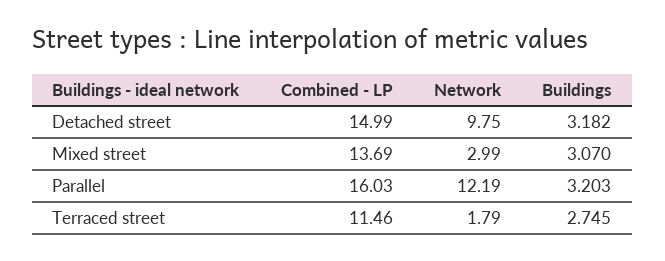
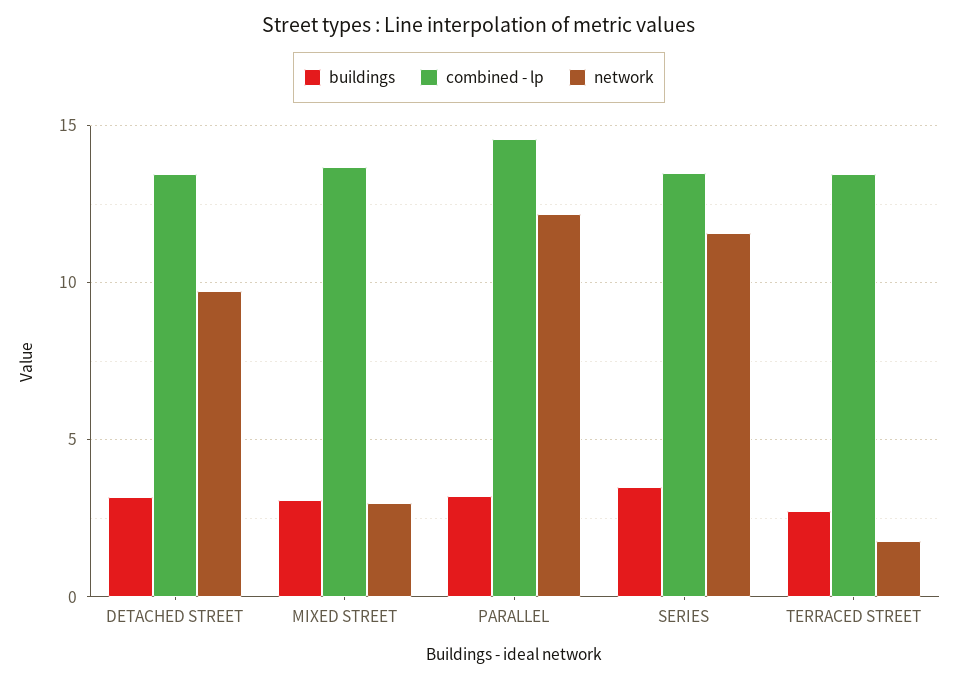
Combined - LP, Detached street: 14.99 -> 13.5
Combined - LP, Parallel: 16.03 -> 14.5
Combined - LP, Terraced street: 11.46 -> 13.5
Buildings, SERIES: none -> 3.5
Combined - LP, SERIES: none -> 13.5
Network, SERIES: none -> 11.5

